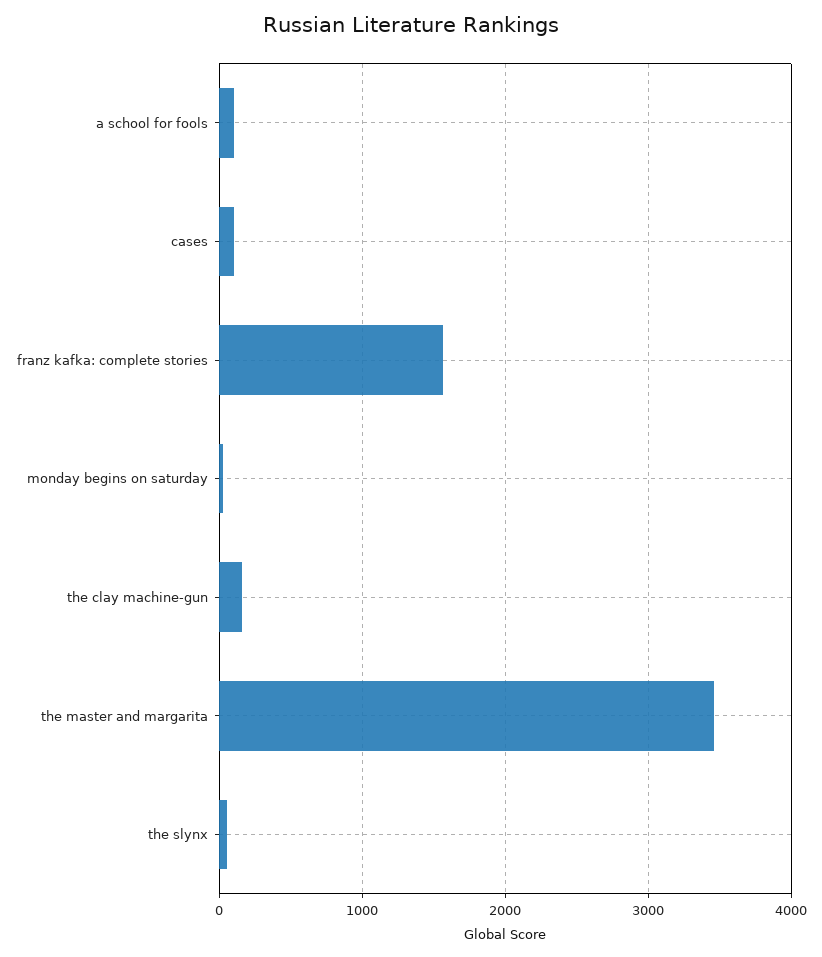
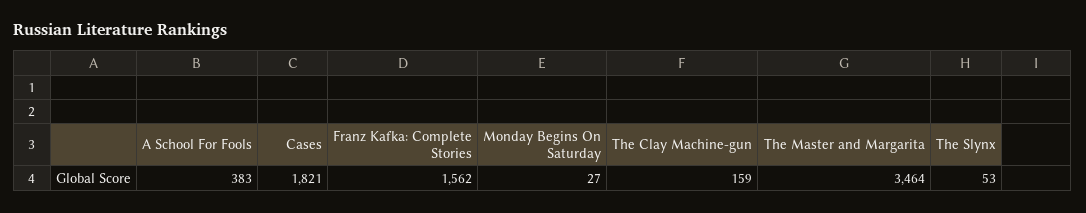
a school for fools: 100 -> 383
cases: 100 -> 1821

